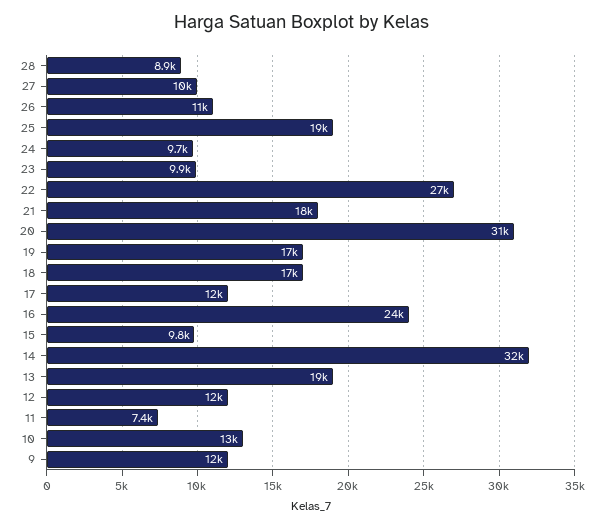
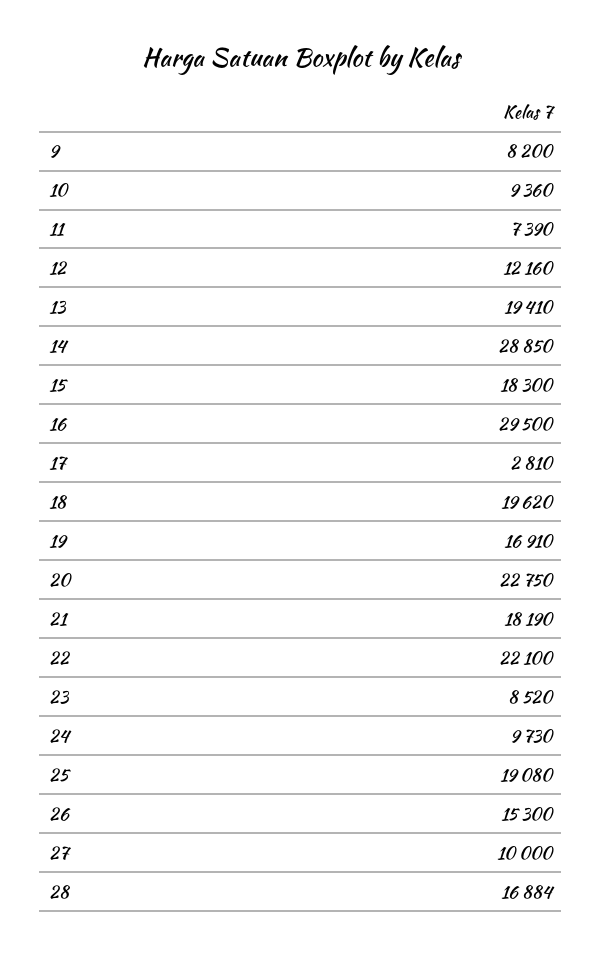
28: 8900 -> 16884
26: 11000 -> 15300
23: 9900 -> 8520
22: 27000 -> 22100
20: 31000 -> 22750
18: 17000 -> 19620
17: 12000 -> 2810
16: 24000 -> 29500
15: 9800 -> 18300
14: 32000 -> 28850
10: 13000 -> 9360
9: 12000 -> 8200

